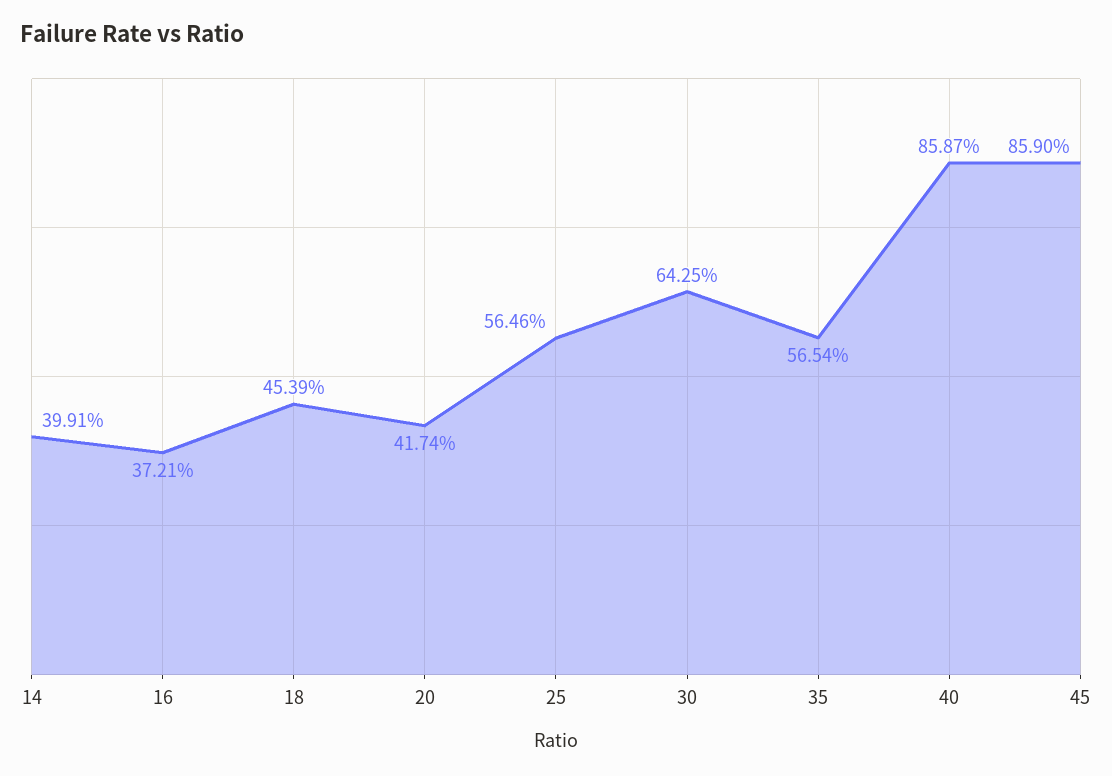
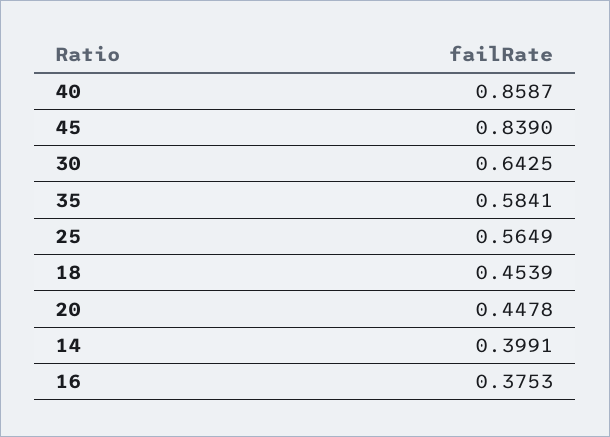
16: 0.3721 -> 0.3753
20: 0.4174 -> 0.4478
25: 0.5646 -> 0.5649
35: 0.5654 -> 0.5841
45: 0.859 -> 0.839

